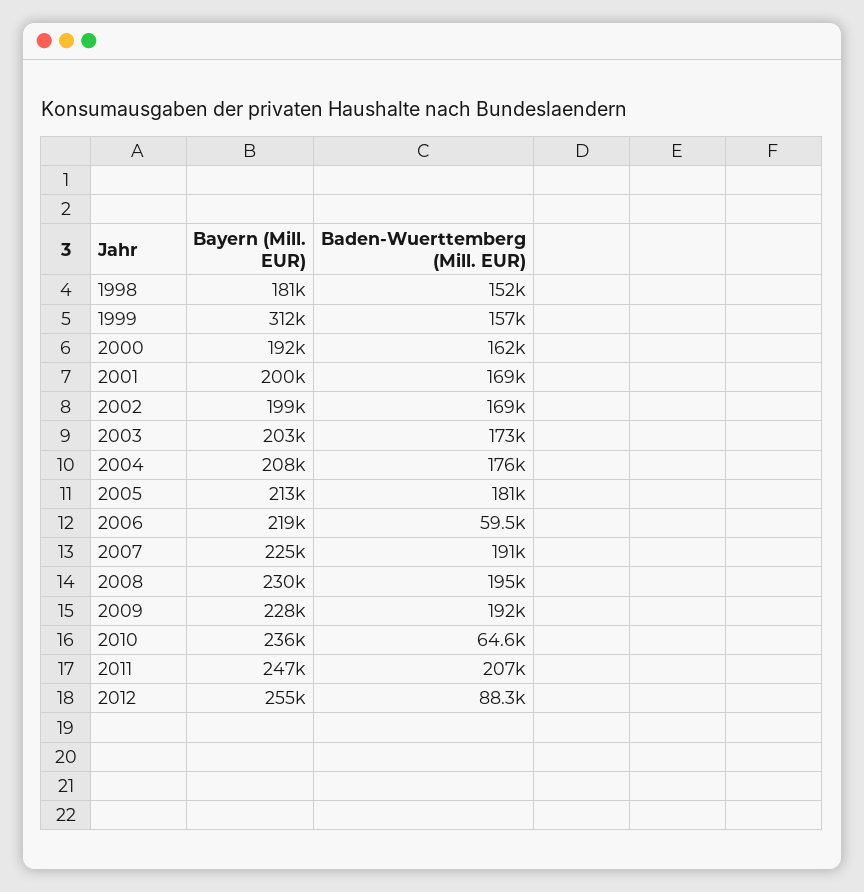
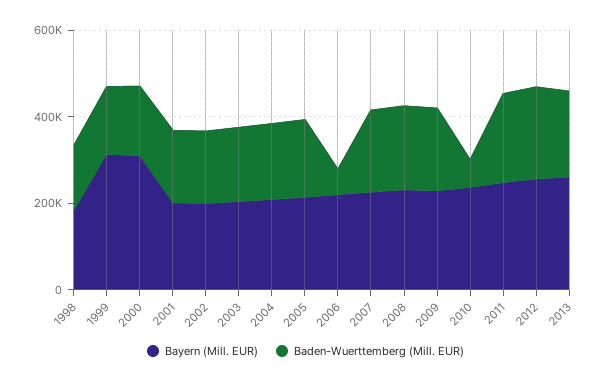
Bayern (Mill. EUR), 2000: 192000 -> 300000
Baden-Wuerttemberg (Mill. EUR), 2012: 88300 -> 200000
Bayern (Mill. EUR), 2013: none -> 250000
Baden-Wuerttemberg (Mill. EUR), 2013: none -> 200000

